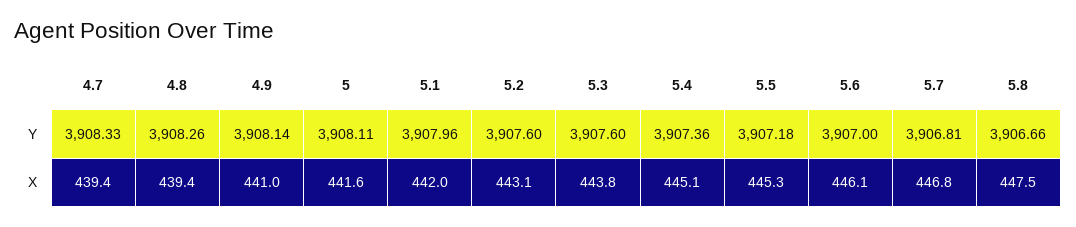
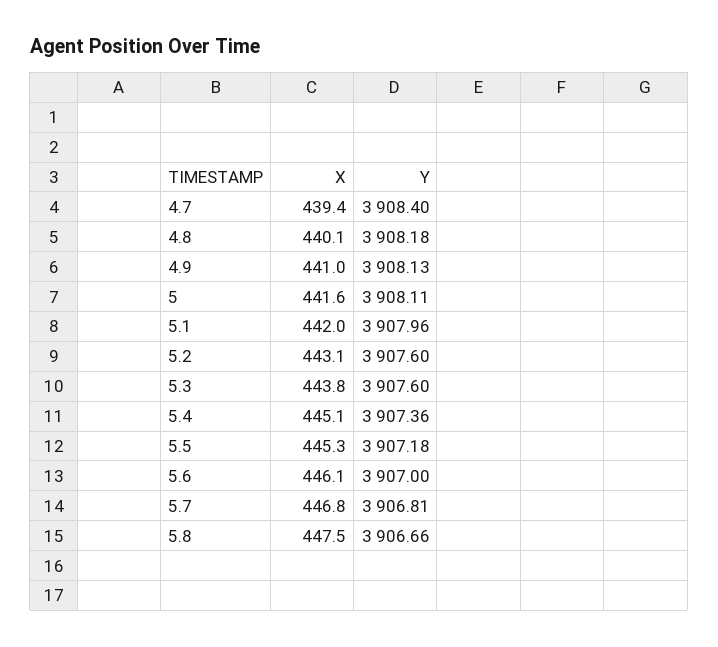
4.7, Y: 3908.33 -> 3908.4
4.8, Y: 3908.26 -> 3908.18
4.9, Y: 3908.14 -> 3908.13
4.8, X: 439.4 -> 440.1

